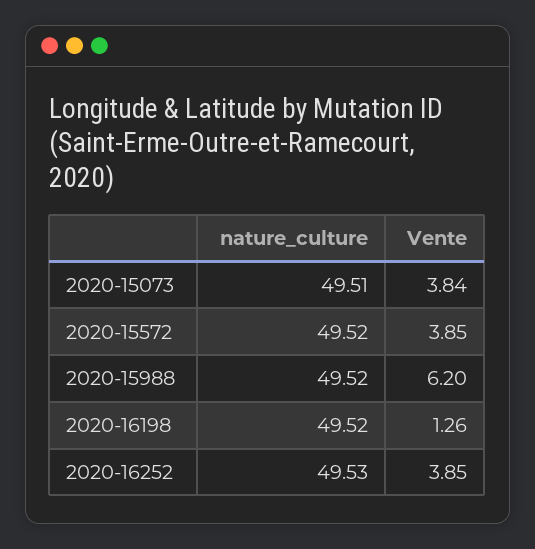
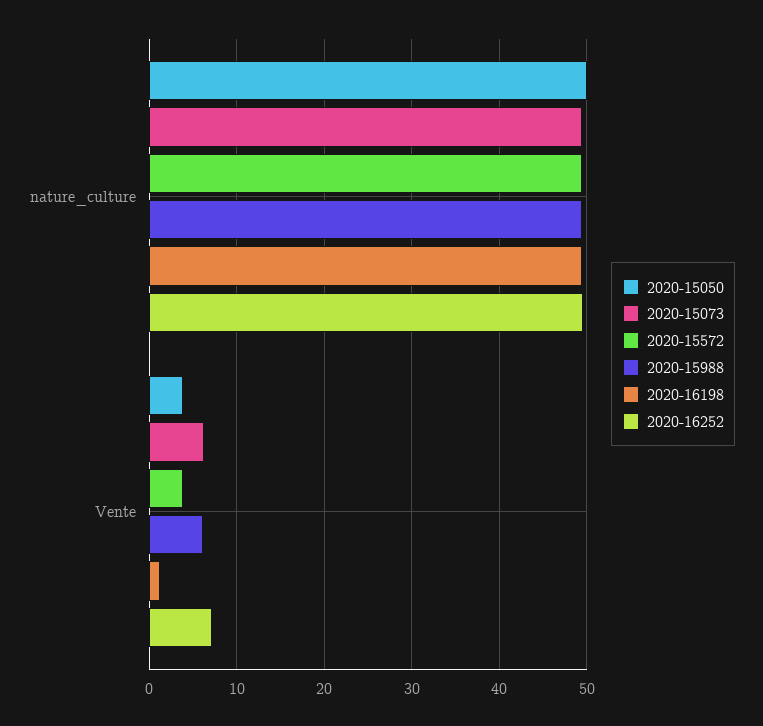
2020-15073, Vente: 3.84 -> 6
2020-16252, Vente: 3.85 -> 7
2020-15050, nature_culture: none -> 50
2020-15050, Vente: none -> 4

